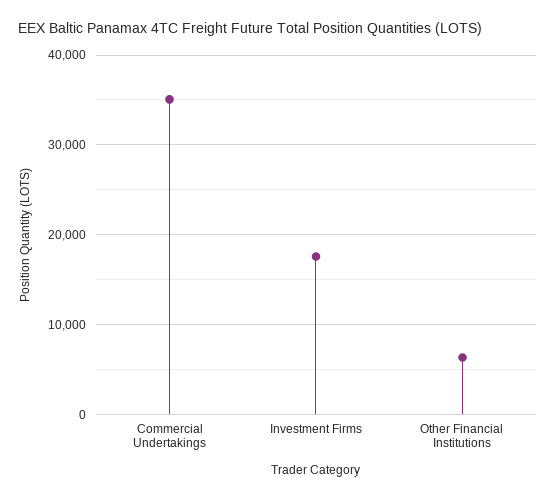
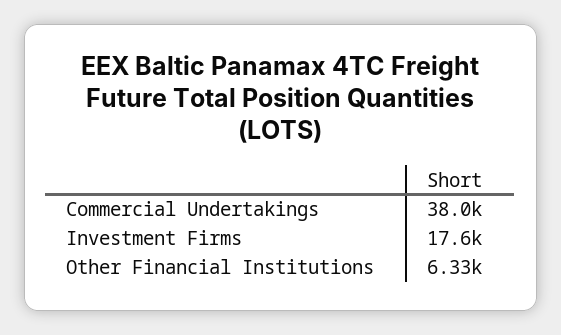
Commercial Undertakings: 35000 -> 38000

